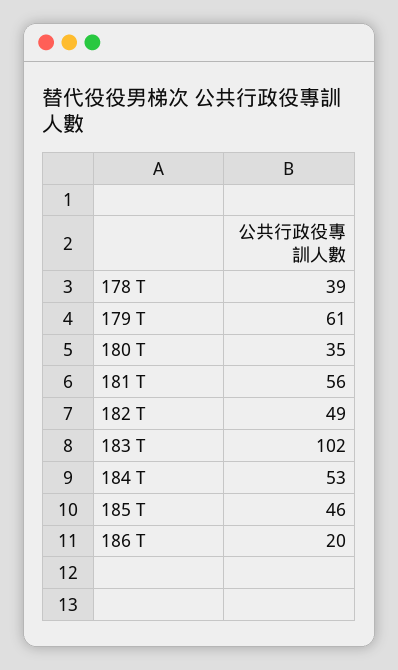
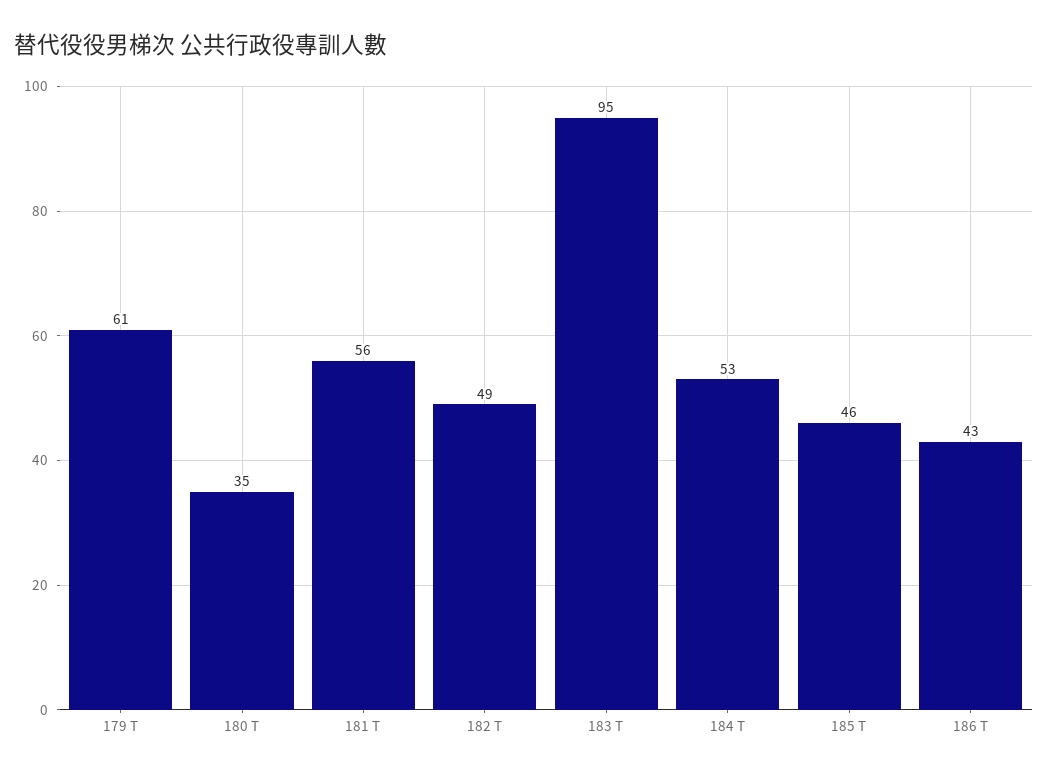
178 T: 39 -> none
183 T: 102 -> 95
186 T: 20 -> 43

